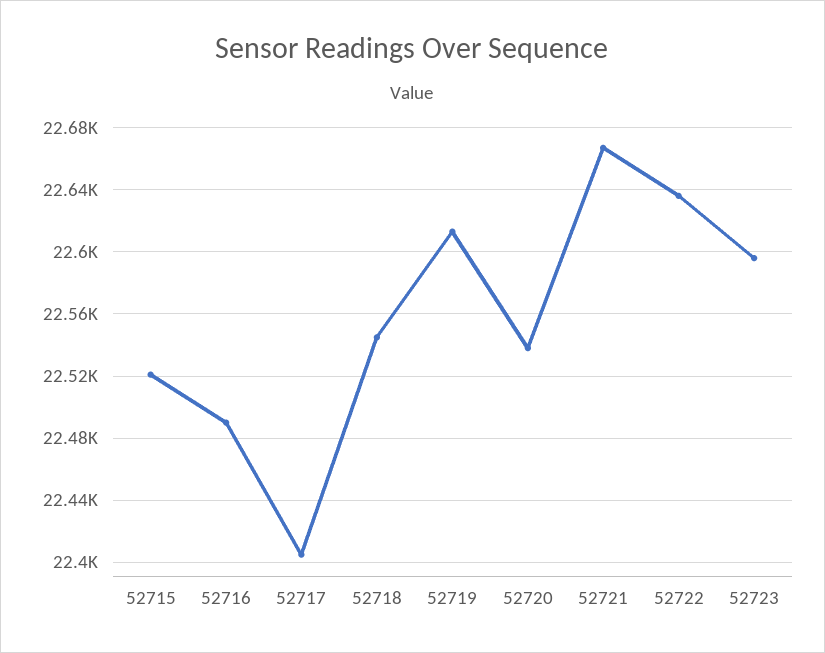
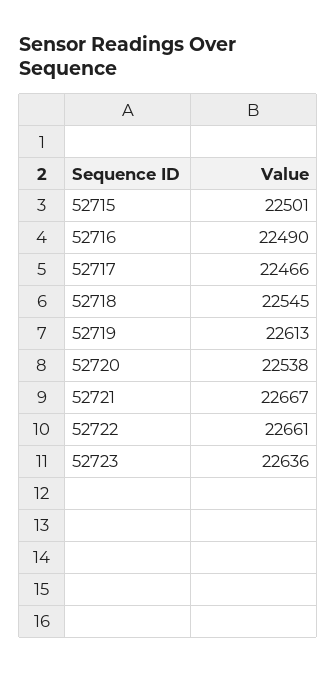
52715: 22520 -> 22501
52717: 22405 -> 22466
52722: 22635 -> 22661
52723: 22595 -> 22636

